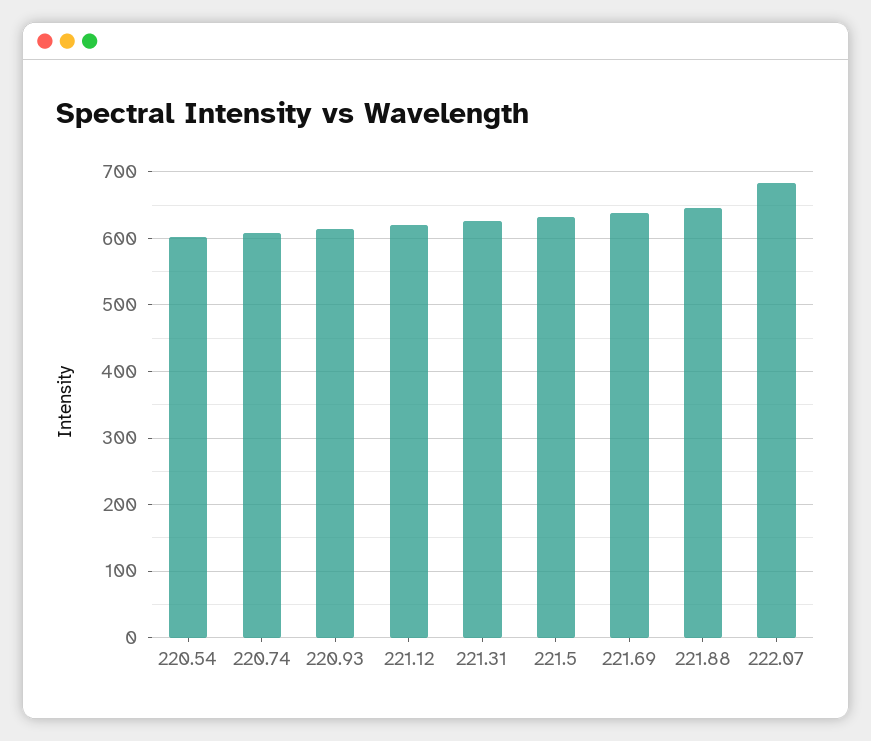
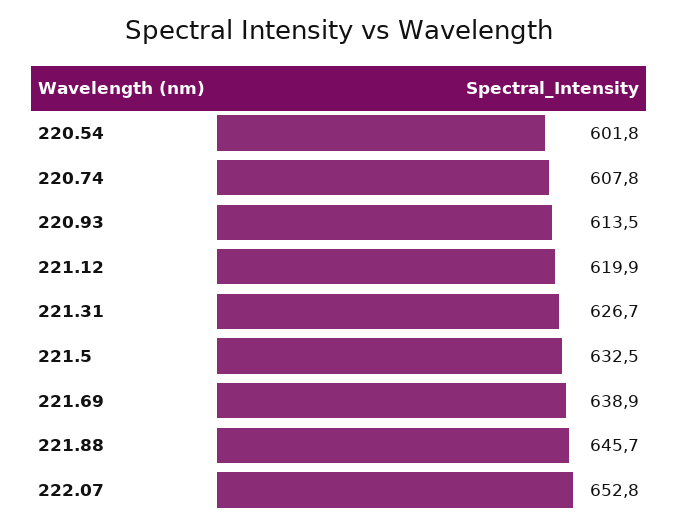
222.07: 680 -> 652.8

